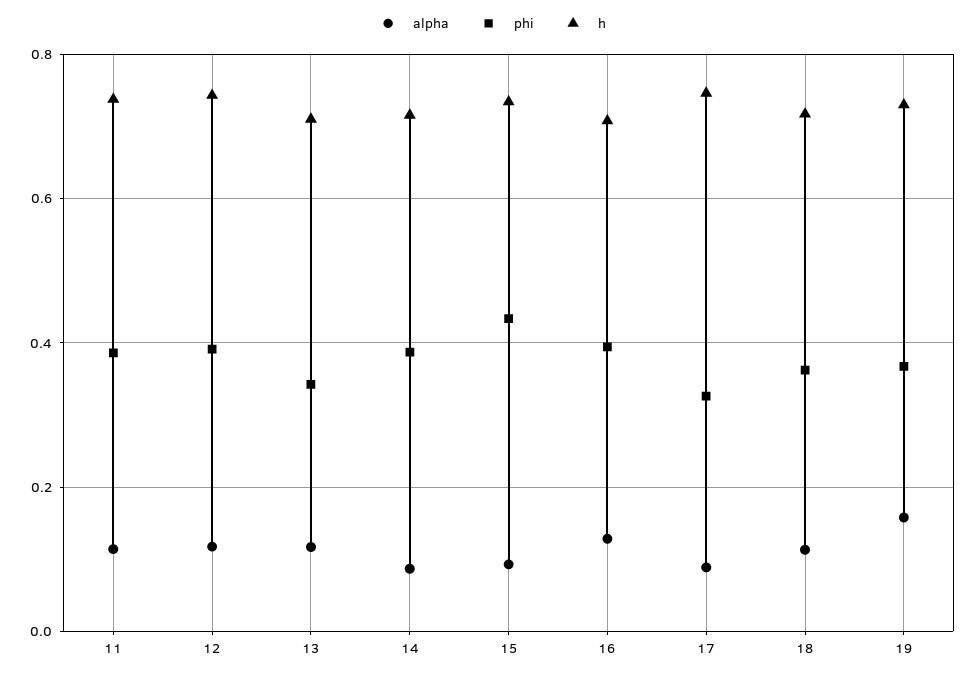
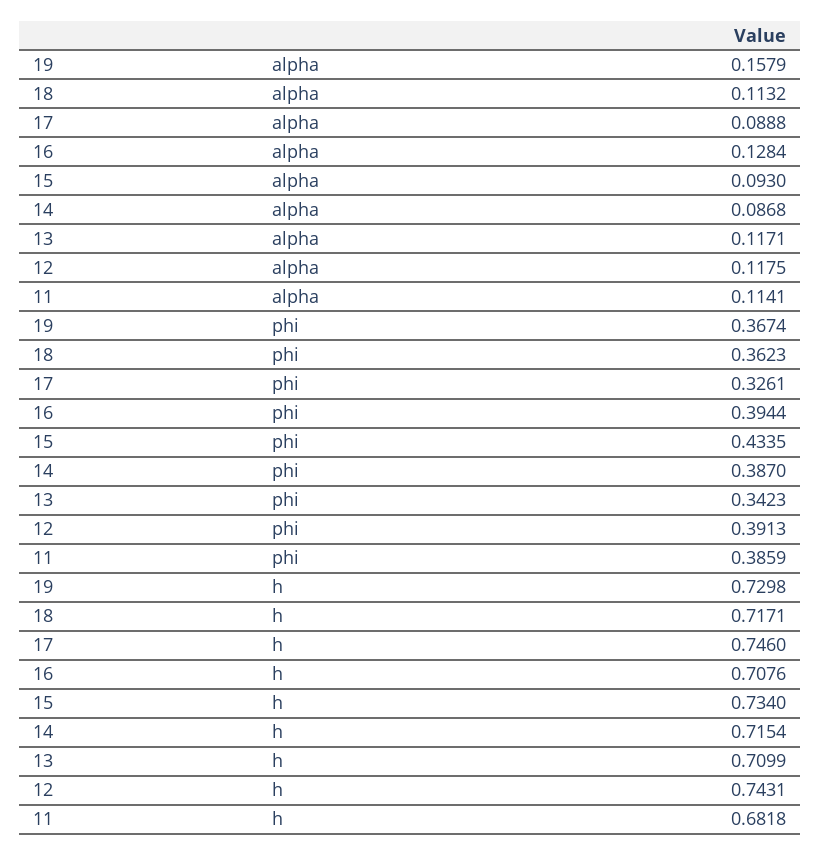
h, 11: 0.74 -> 0.6818

